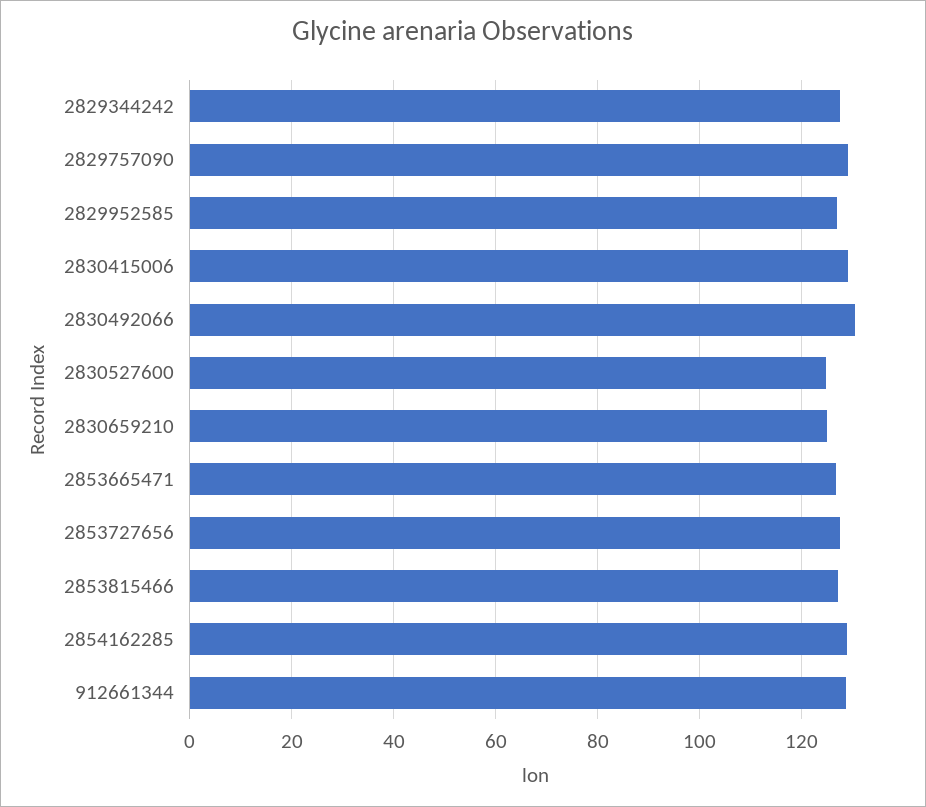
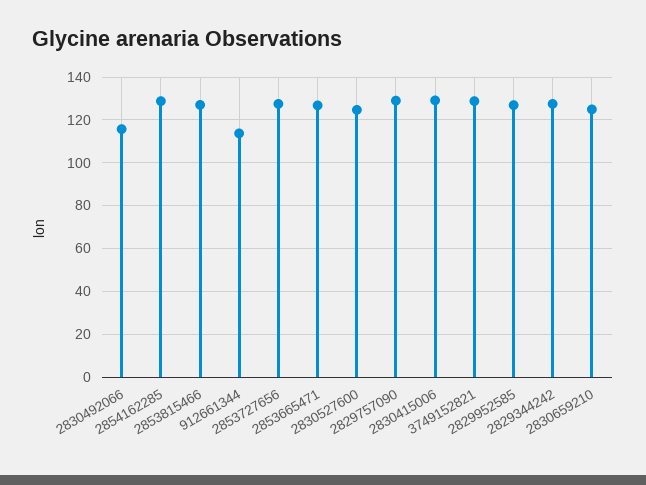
2830492066: 130 -> 115
912661344: 128 -> 115
3749152821: none -> 130

